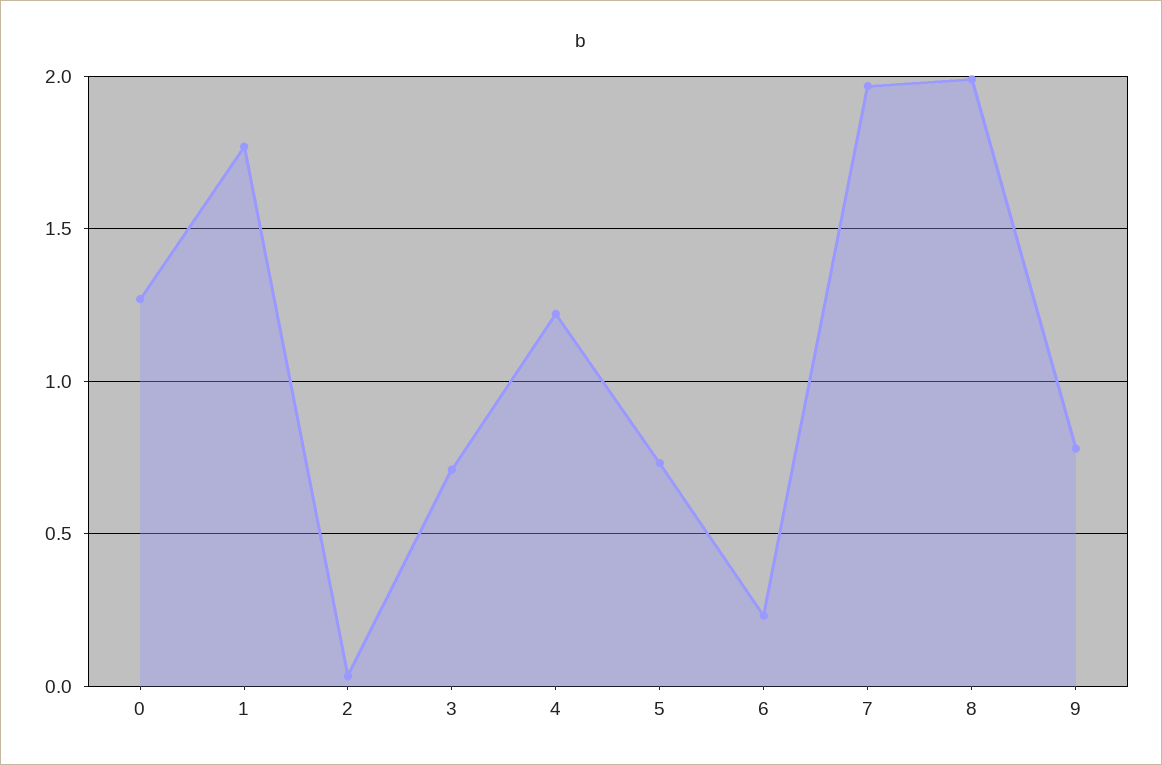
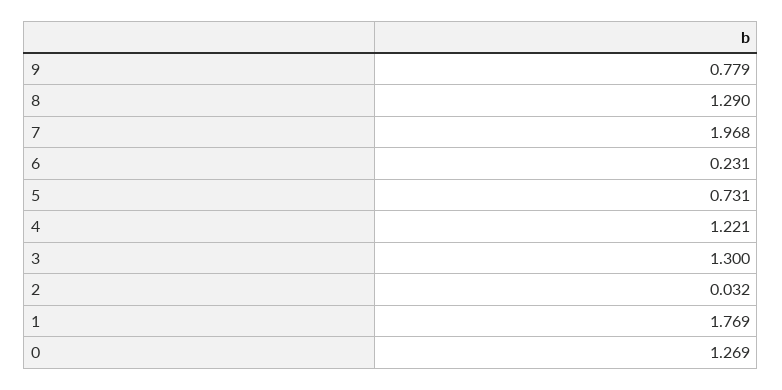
3: 0.7 -> 1.3
8: 2 -> 1.29

